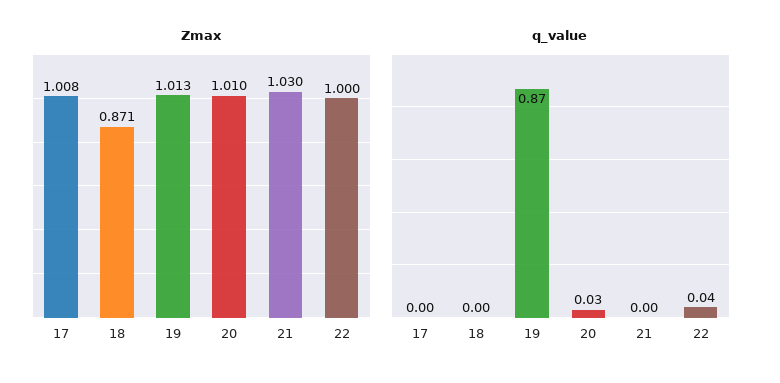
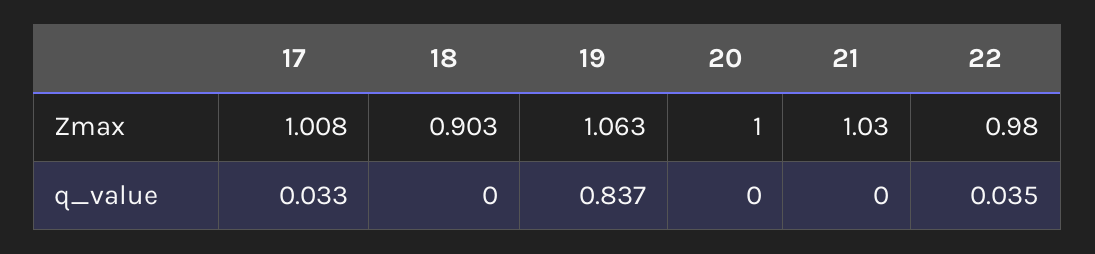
Zmax, 18: 0.871 -> 0.903
Zmax, 19: 1.013 -> 1.063
Zmax, 20: 1.01 -> 1
Zmax, 22: 1 -> 0.98
q_value, 17: 0 -> 0.033
q_value, 19: 0.87 -> 0.837
q_value, 20: 0.03 -> 0

